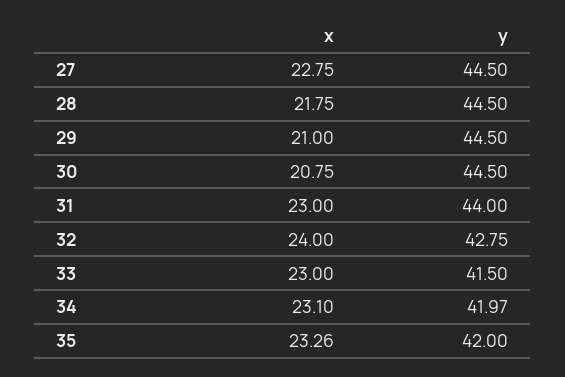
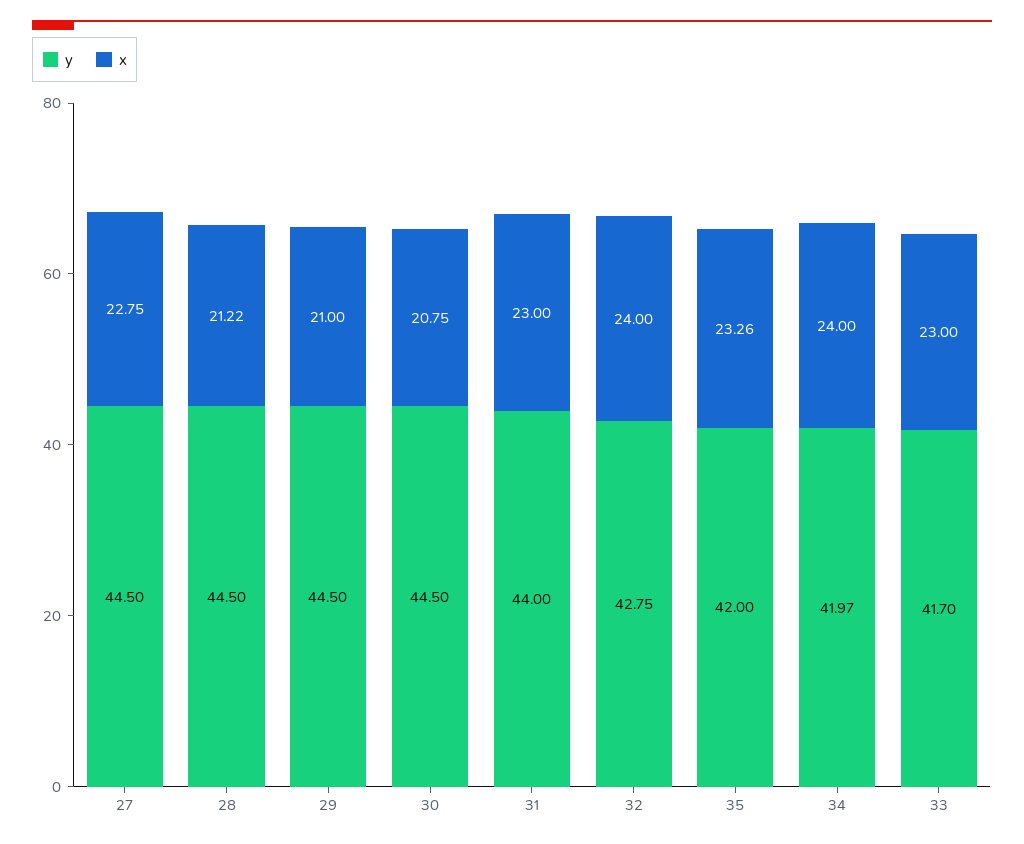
x, 28: 21.75 -> 21.22
y, 33: 41.5 -> 41.7
x, 34: 23.1 -> 24

